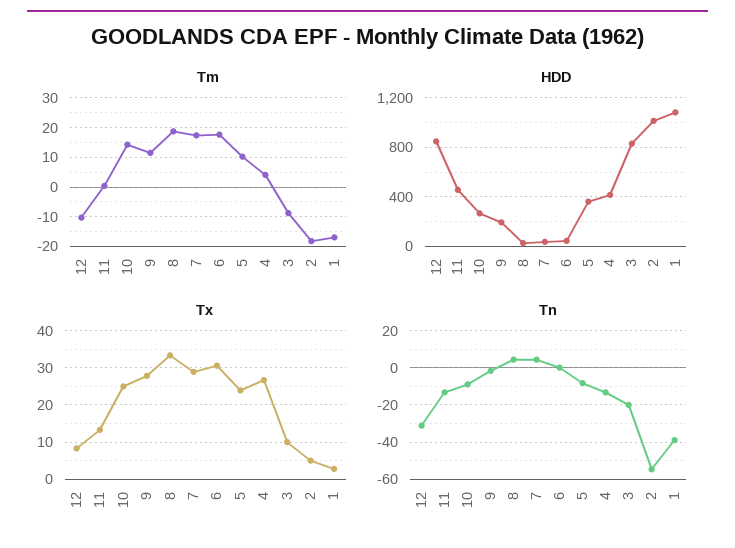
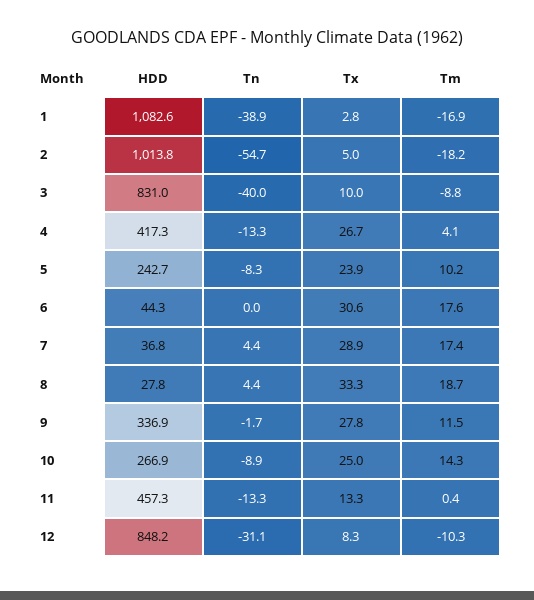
HDD, 9: 200 -> 336.9
HDD, 5: 350 -> 242.7
Tn, 3: -20 -> -40

